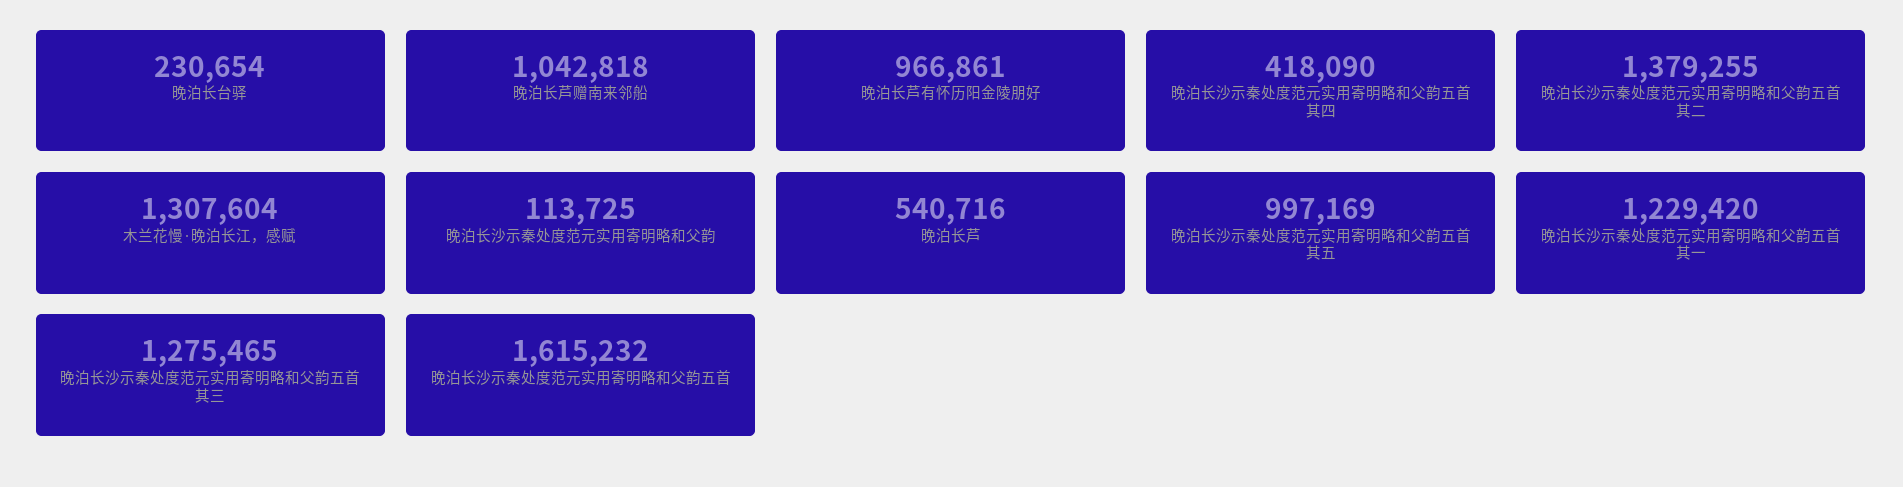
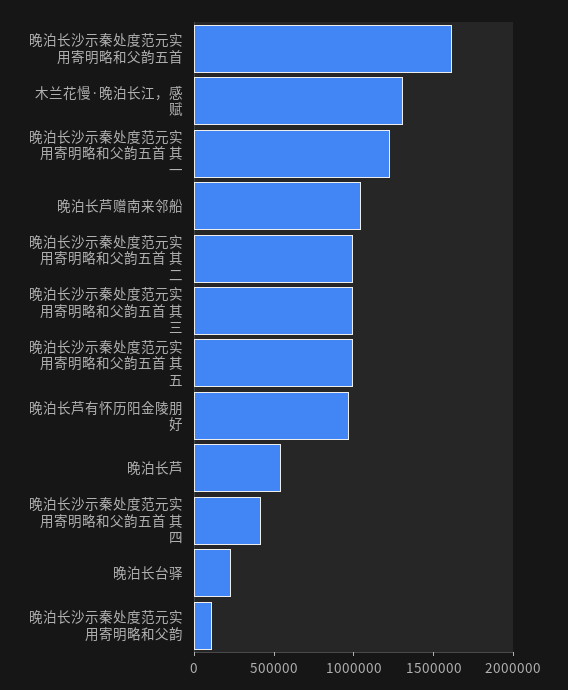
晚泊长沙示秦处度范元实用寄明略和父韵五首 其二: 1379255 -> 1000000
晚泊长沙示秦处度范元实用寄明略和父韵五首 其三: 1275465 -> 1000000

